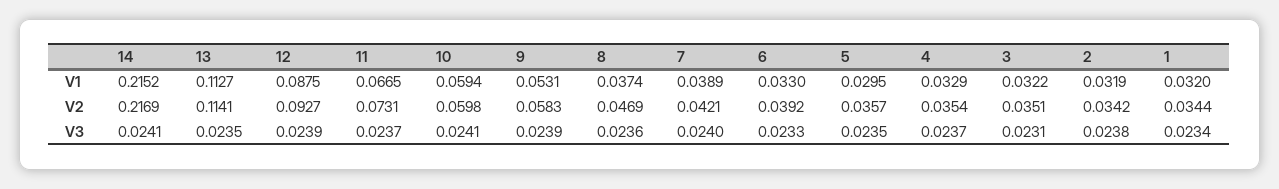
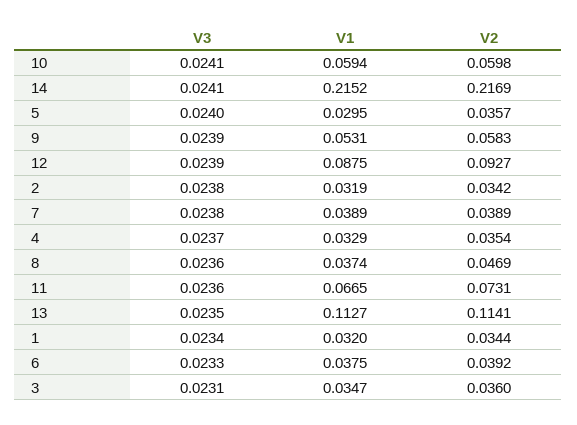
6, V1: 0.033 -> 0.0375
3, V1: 0.0322 -> 0.0347
7, V2: 0.0421 -> 0.0389
3, V2: 0.0351 -> 0.036
11, V3: 0.0237 -> 0.0236
7, V3: 0.024 -> 0.0238
5, V3: 0.0235 -> 0.024

